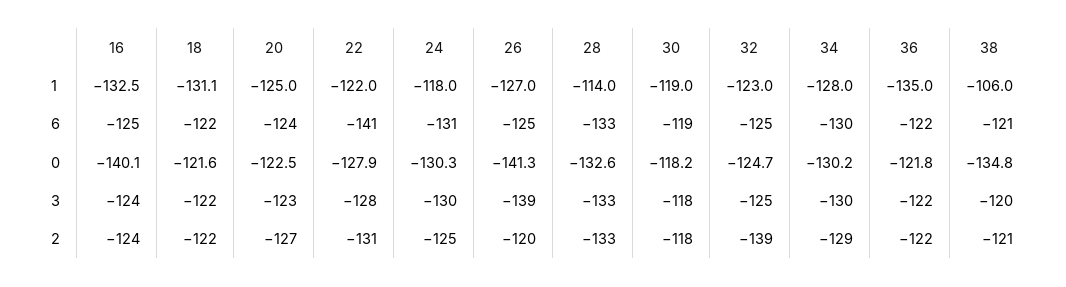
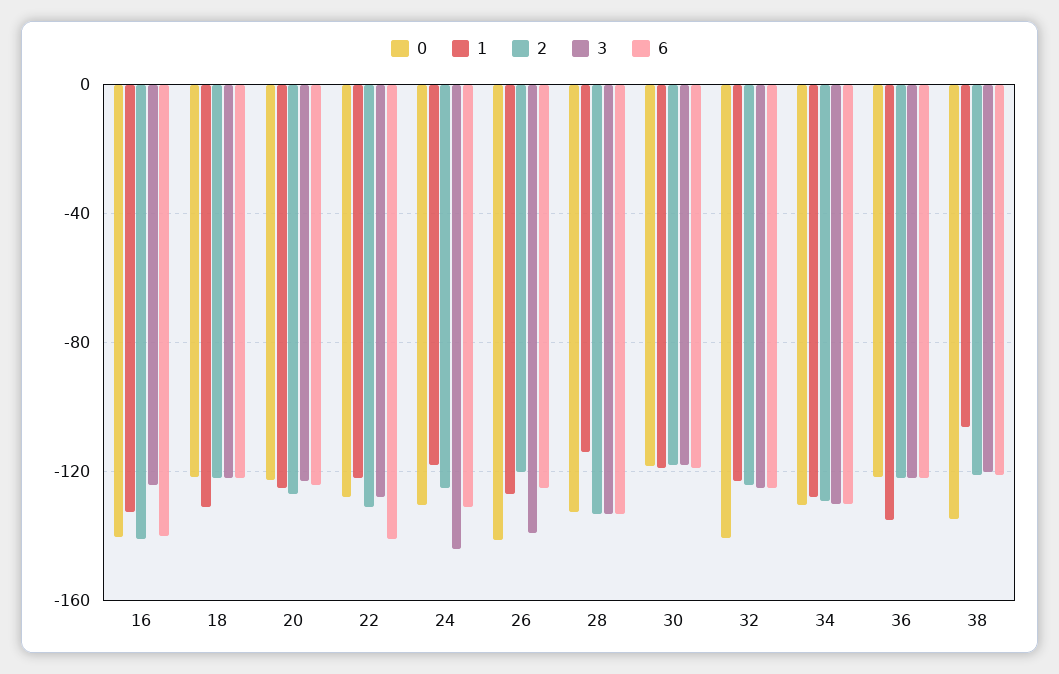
6, 16: -125 -> -140
0, 32: -124.7 -> -140
3, 24: -130 -> -145
2, 16: -124 -> -140
2, 32: -139 -> -125

